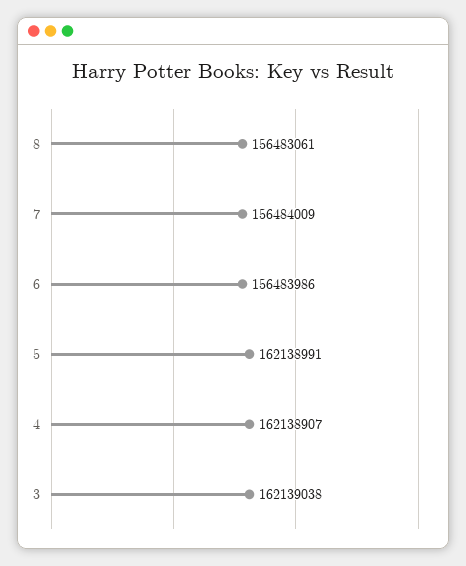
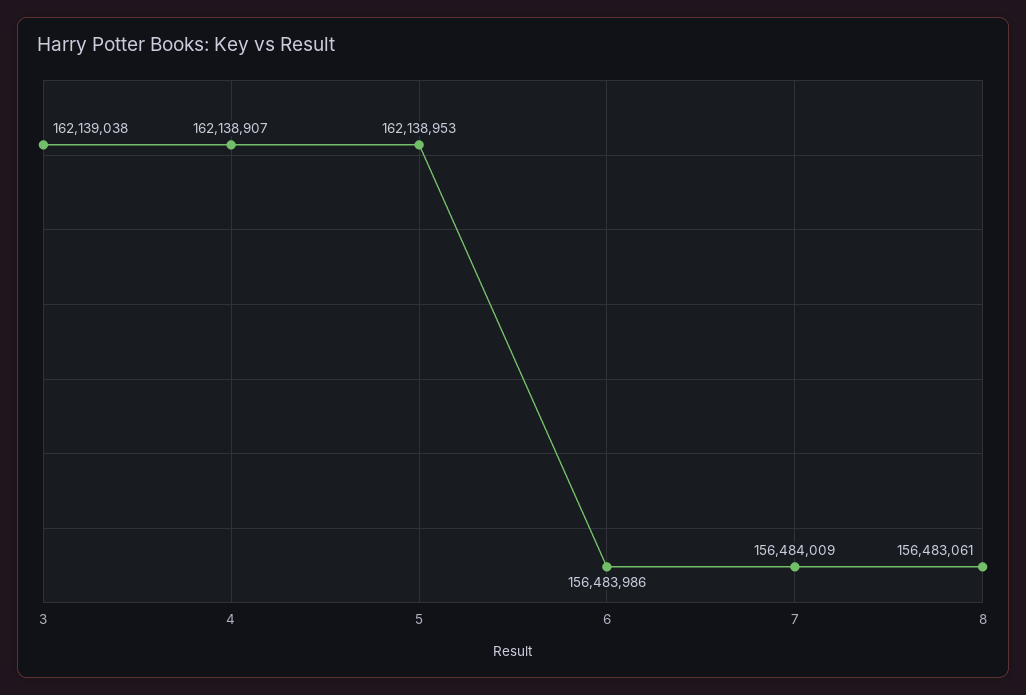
5: 162138991 -> 162138953

